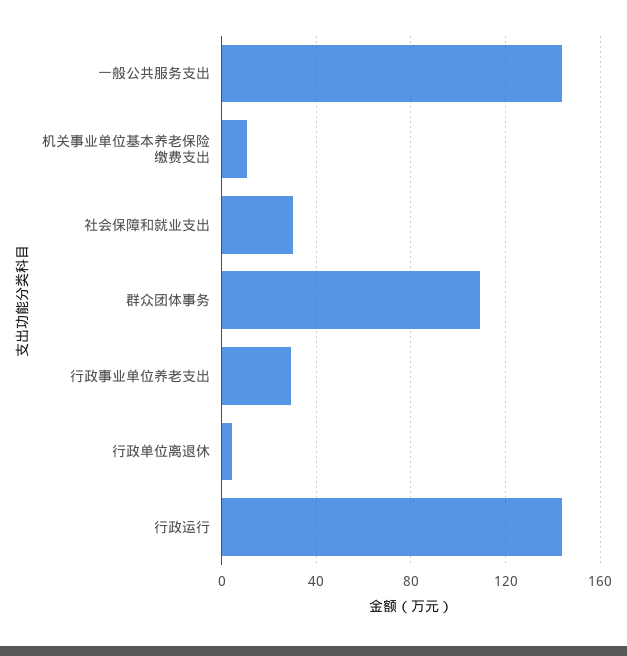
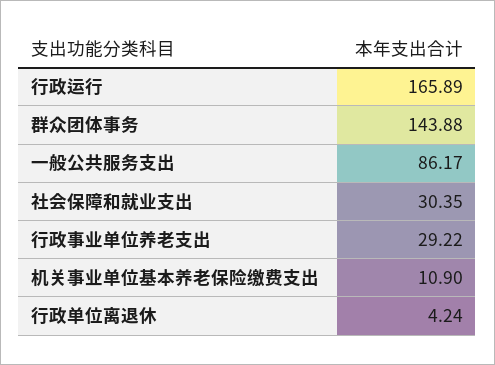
一般公共服务支出: 145 -> 86.17
群众团体事务: 110 -> 143.88
行政运行: 145 -> 165.89

